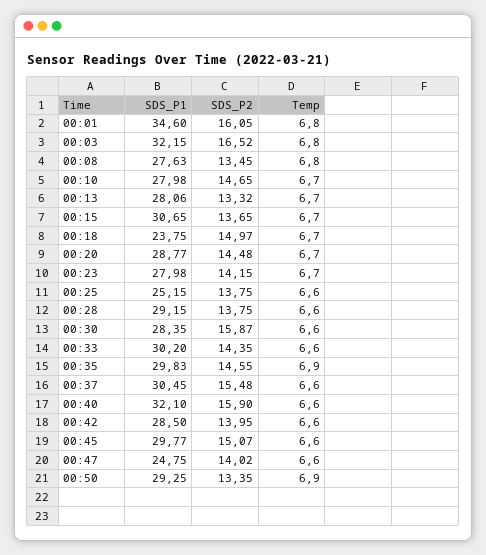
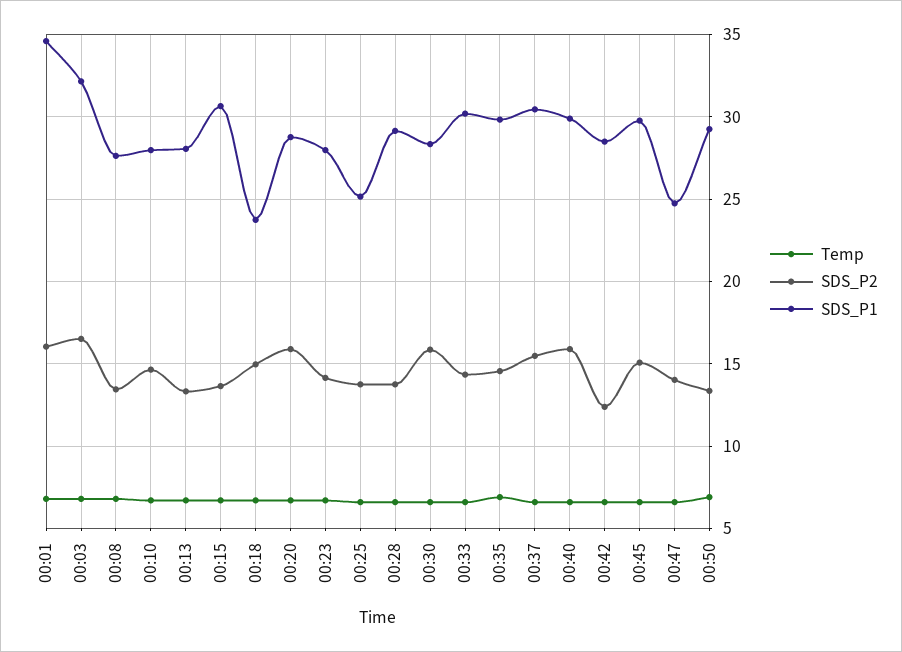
SDS_P2, 00:20: 14.48 -> 16
SDS_P1, 00:40: 32.1 -> 30
SDS_P2, 00:42: 13.95 -> 12.5

